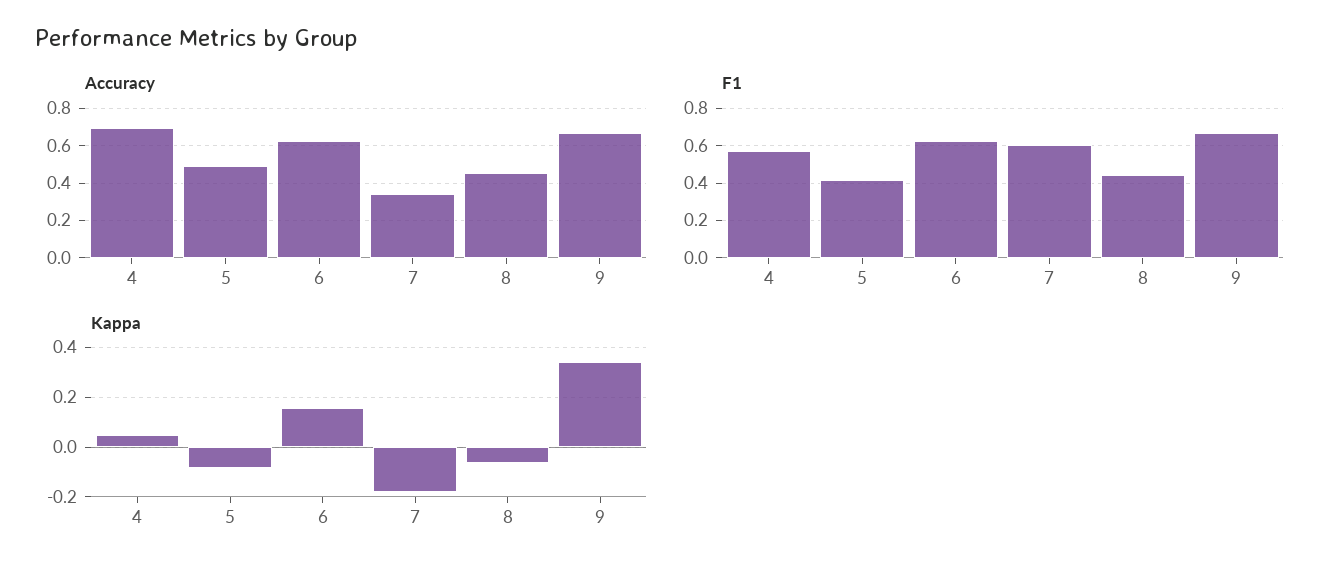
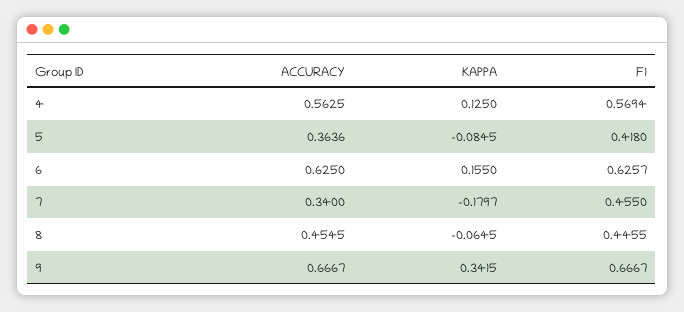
Accuracy, 4: 0.7 -> 0.5625
Accuracy, 5: 0.5 -> 0.3636
F1, 7: 0.6 -> 0.455
Kappa, 4: 0.05 -> 0.125

